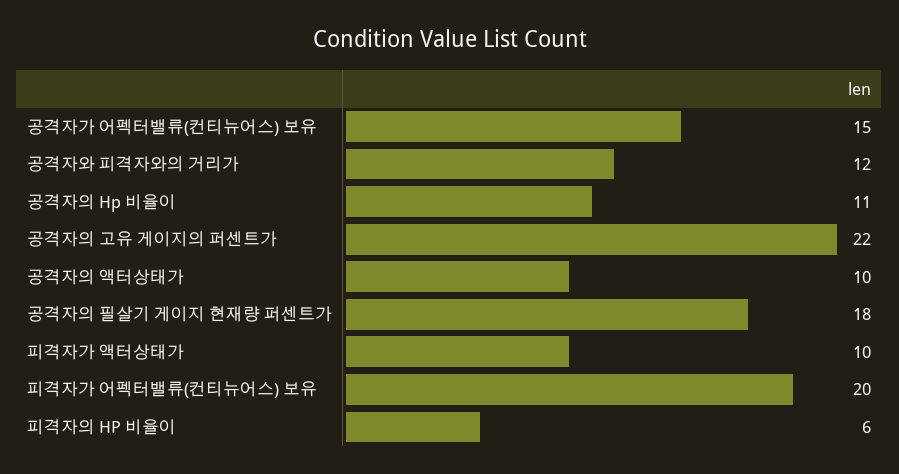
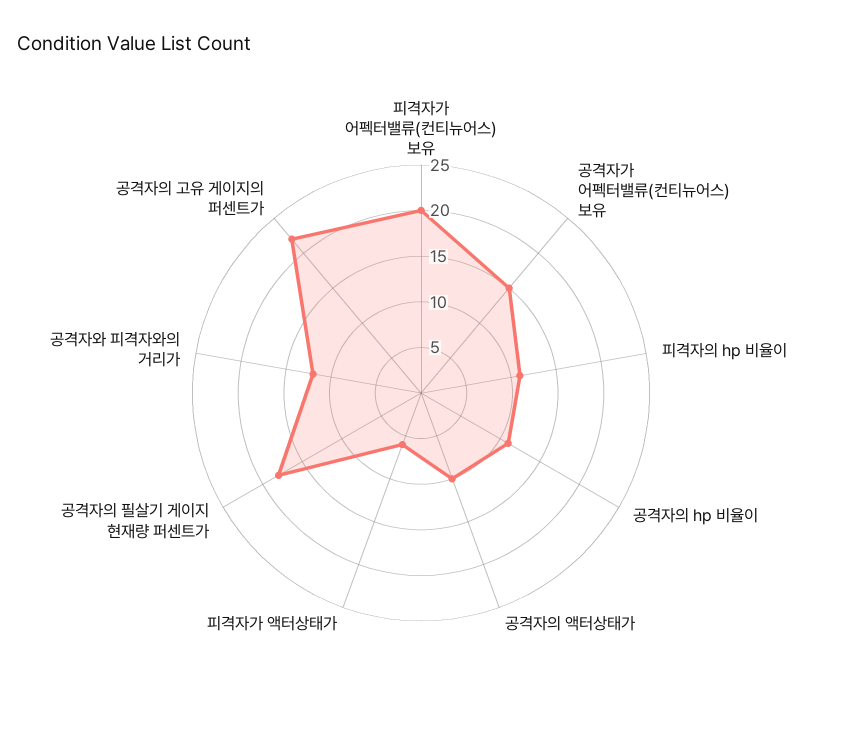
피격자가 액터상태가: 10 -> 6
피격자의 HP 비율이: 6 -> 11

